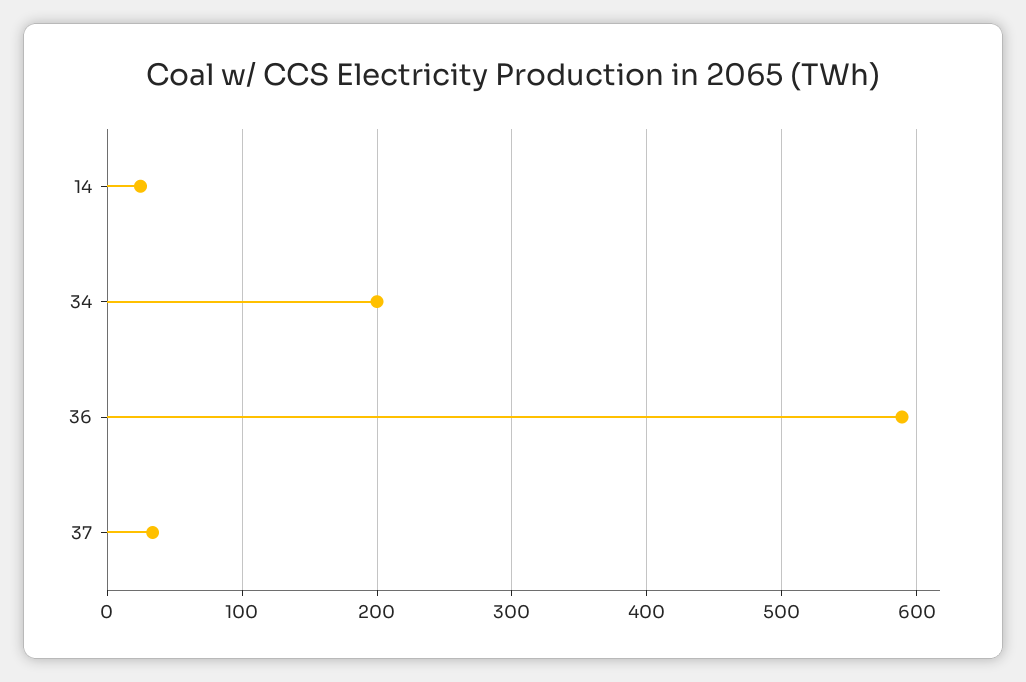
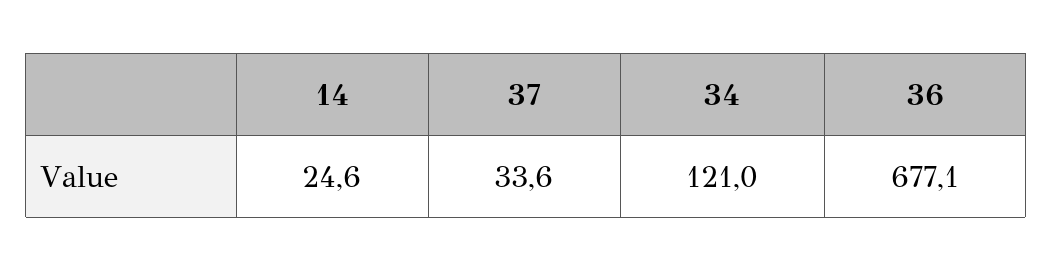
34: 200 -> 121
36: 590 -> 677.1

